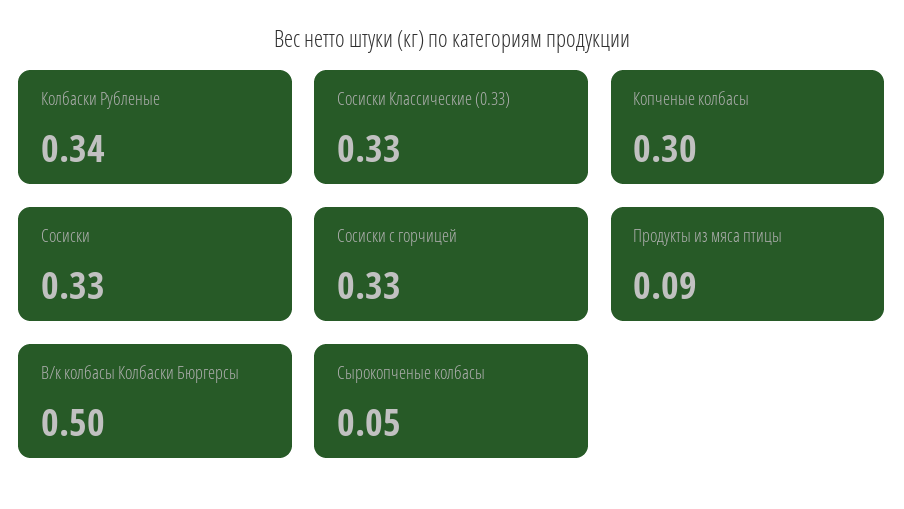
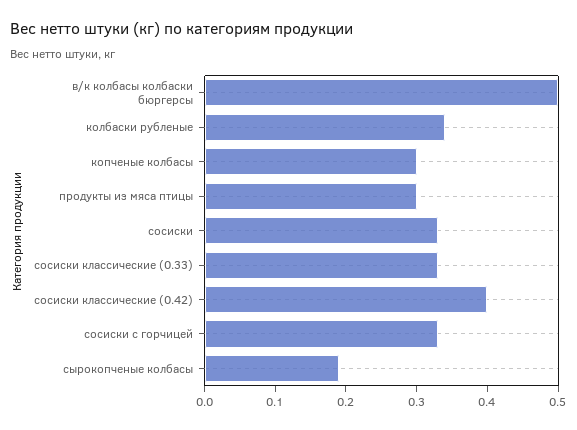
Продукты из мяса птицы: 0.09 -> 0.3
Сырокопченые колбасы: 0.05 -> 0.2
сосиски классические (0.42): none -> 0.4

